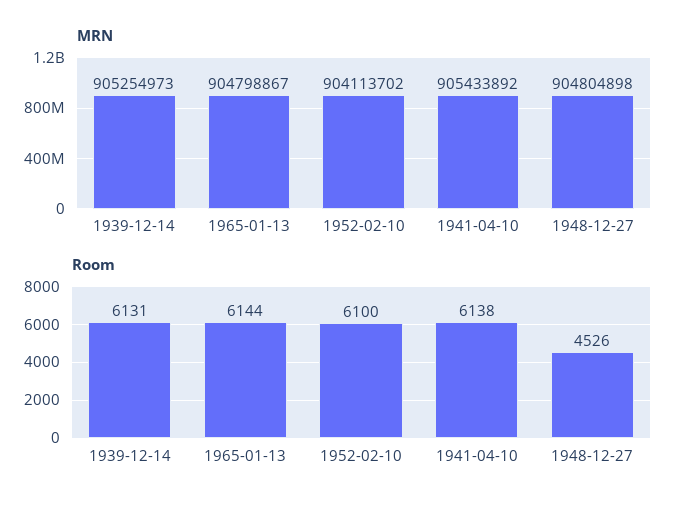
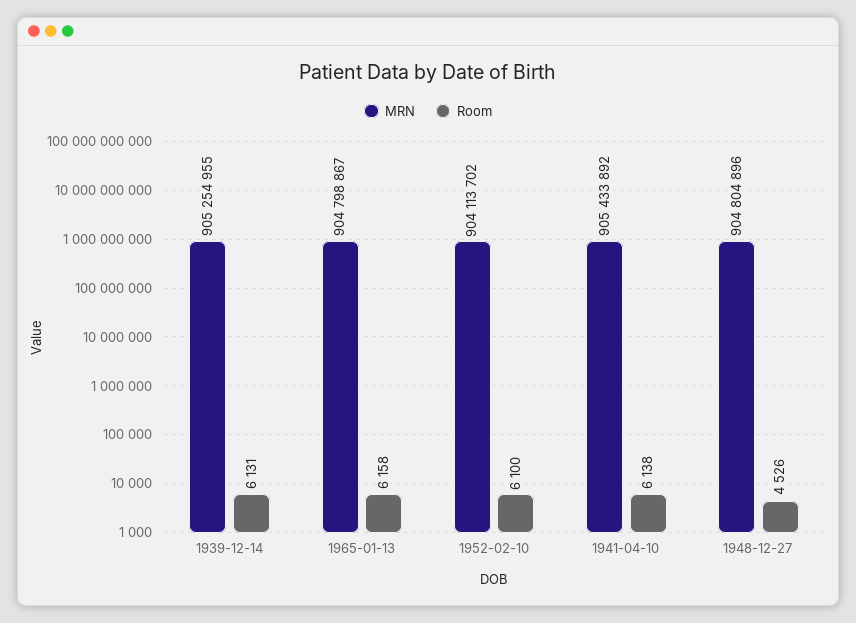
MRN, 1939-12-14: 905254973 -> 905254955
MRN, 1948-12-27: 904804898 -> 904804896
Room, 1965-01-13: 6144 -> 6158

